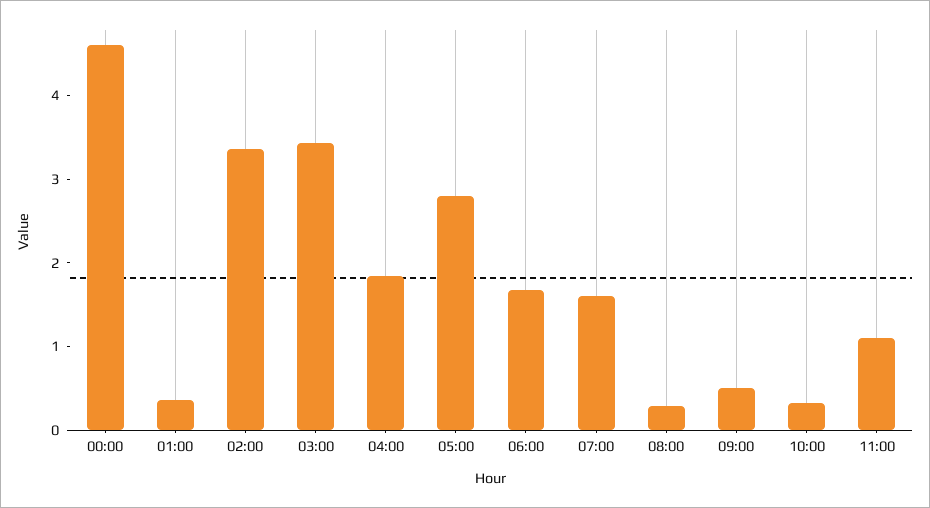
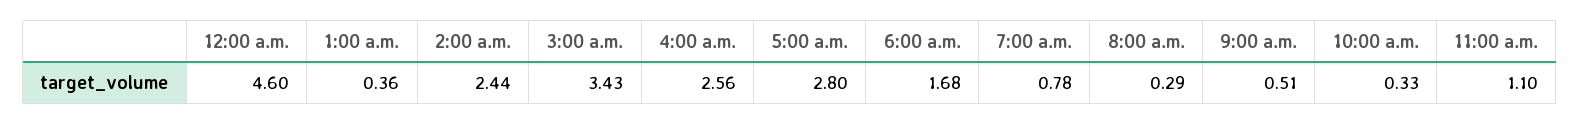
02:00: 3.4 -> 2.44
04:00: 1.8 -> 2.56
07:00: 1.6 -> 0.78

